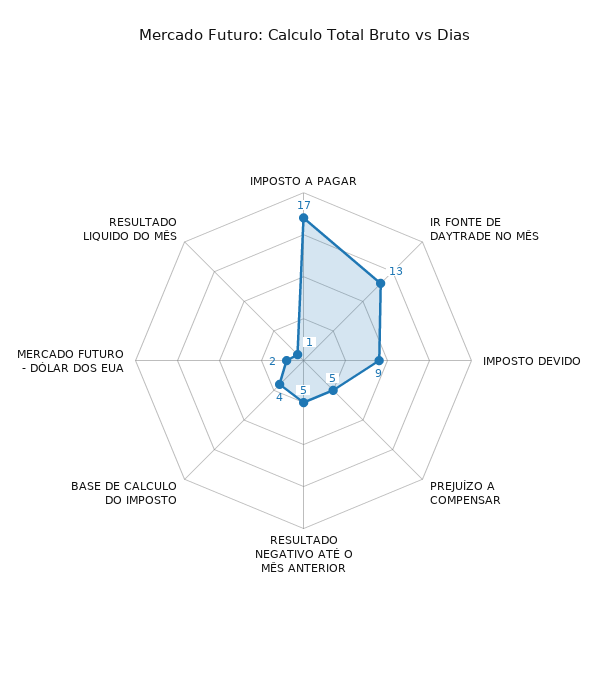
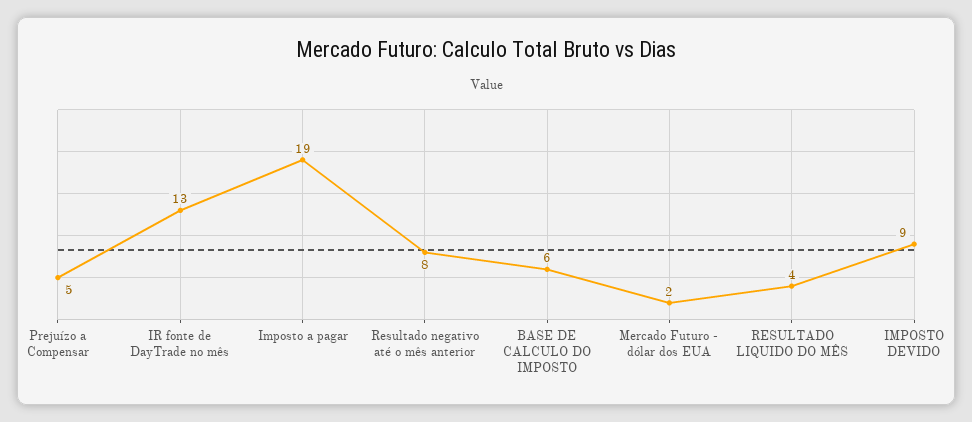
IMPOSTO A PAGAR: 17 -> 19
RESULTADO NEGATIVO ATÉ O MÊS ANTERIOR: 5 -> 8
BASE DE CALCULO DO IMPOSTO: 4 -> 6
RESULTADO LIQUIDO DO MÊS: 1 -> 4

